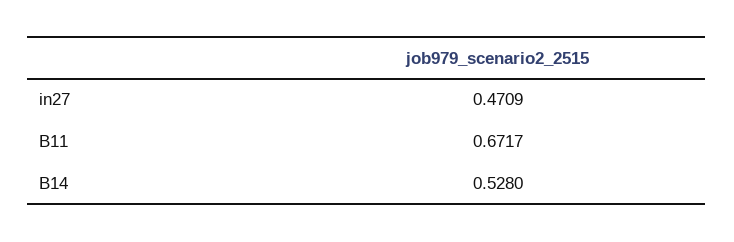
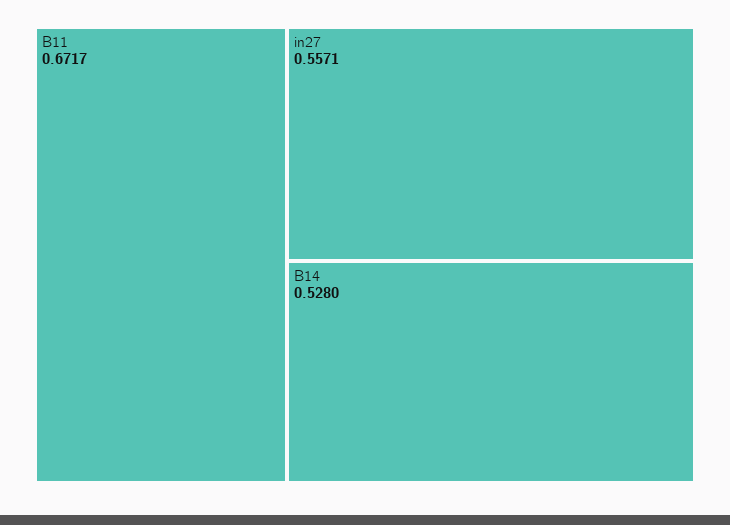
in27: 0.4709 -> 0.5571

